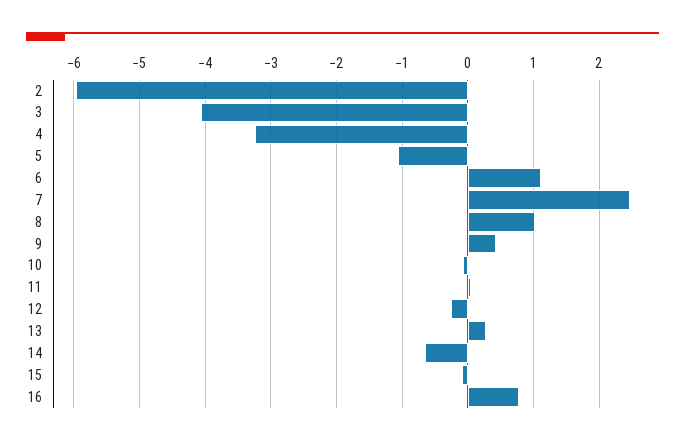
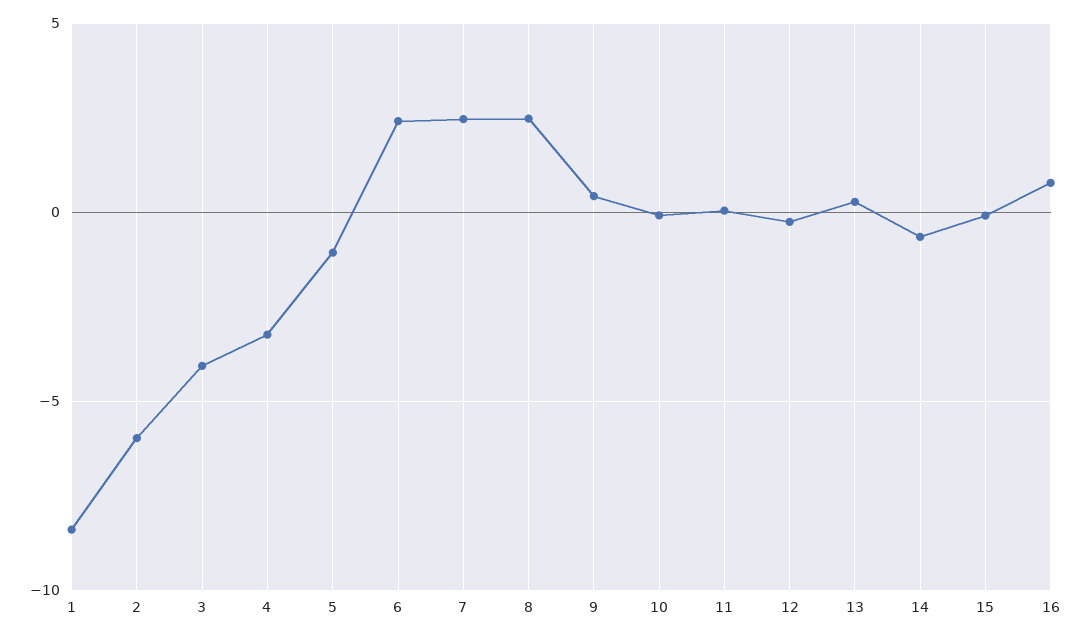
6: 1.1 -> 2.5
8: 1 -> 2.5
1: none -> -8.5

